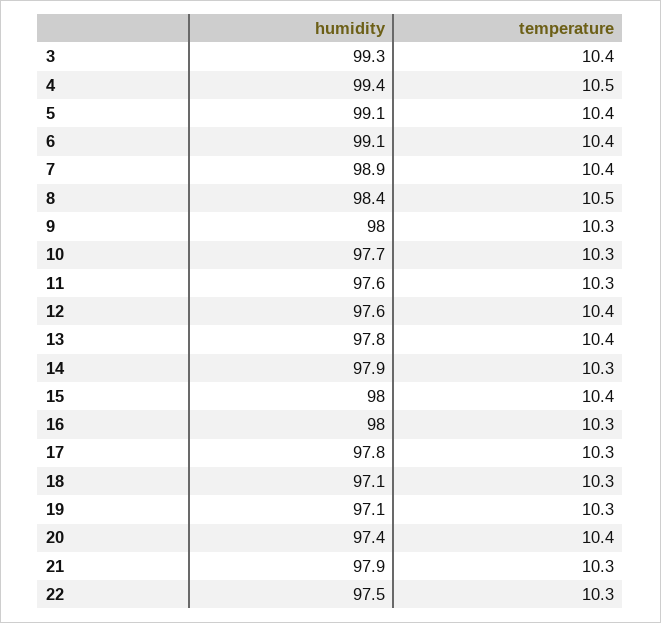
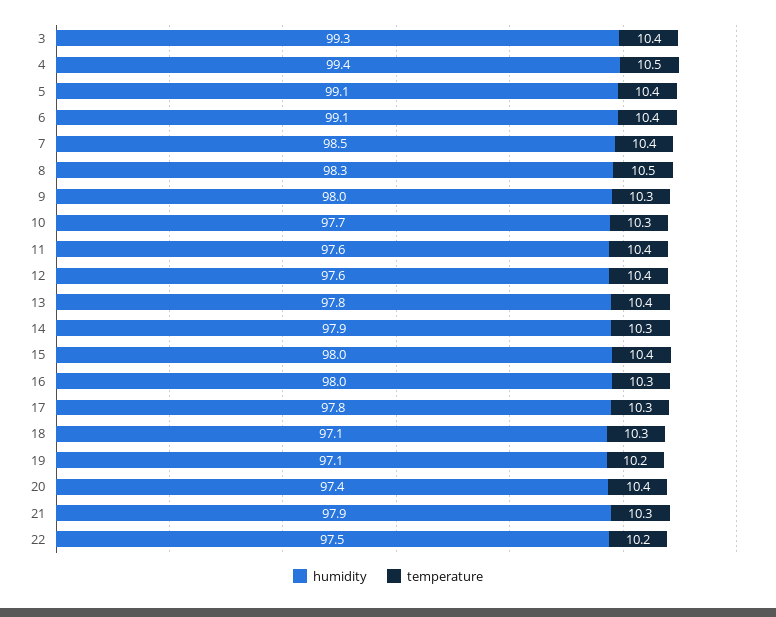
humidity, 7: 98.9 -> 98.5
humidity, 8: 98.4 -> 98.3
temperature, 11: 10.3 -> 10.4
temperature, 19: 10.3 -> 10.2
temperature, 22: 10.3 -> 10.2

